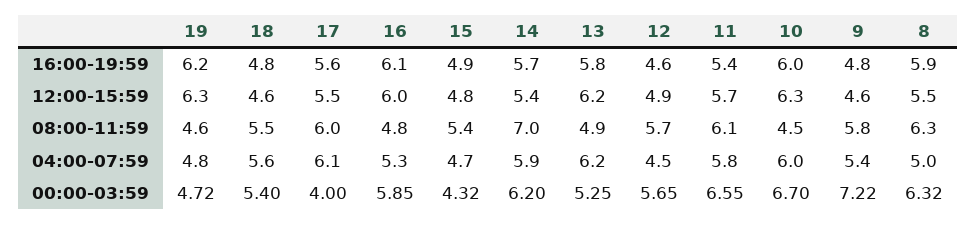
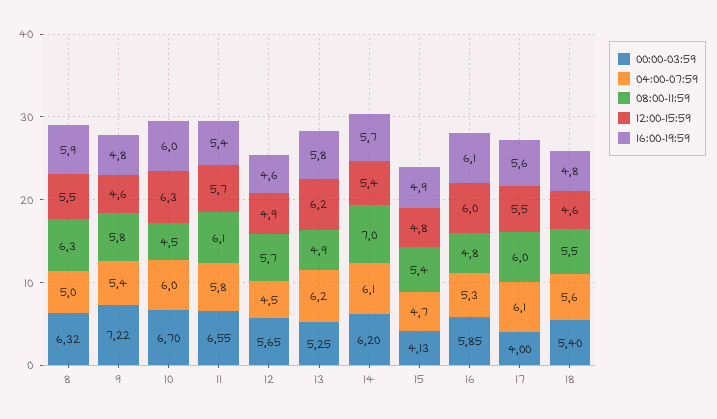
16:00-19:59, 19: 6.2 -> none
12:00-15:59, 19: 6.3 -> none
08:00-11:59, 19: 4.6 -> none
04:00-07:59, 19: 4.8 -> none
04:00-07:59, 14: 5.9 -> 6.1
00:00-03:59, 19: 4.72 -> none
00:00-03:59, 15: 4.32 -> 4.13

